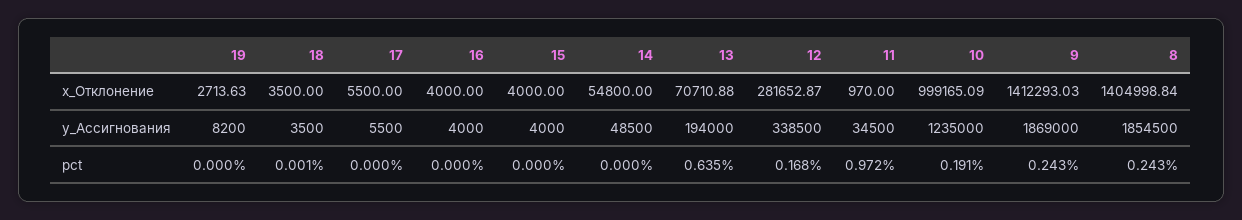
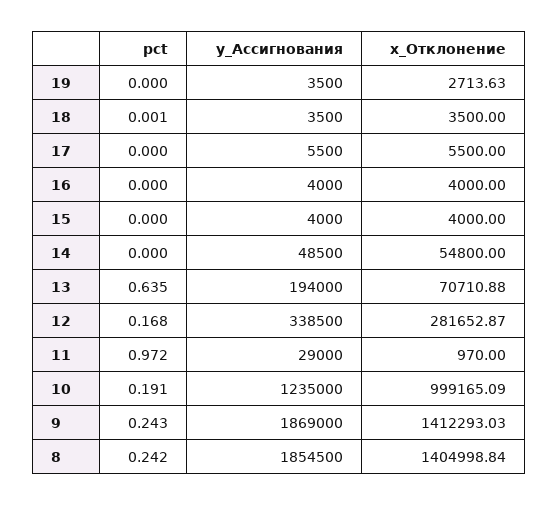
19, y_Ассигнования: 8200 -> 3500
11, y_Ассигнования: 34500 -> 29000
8, pct: 0.243 -> 0.242

